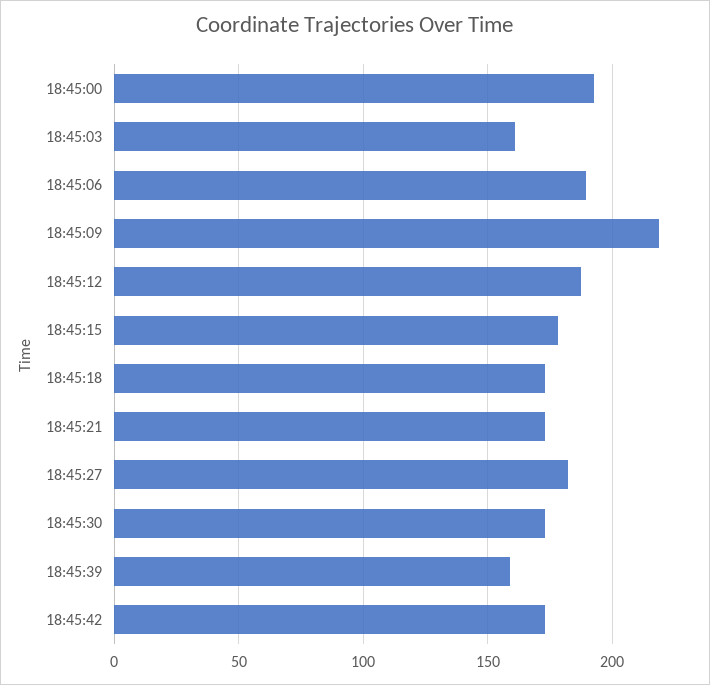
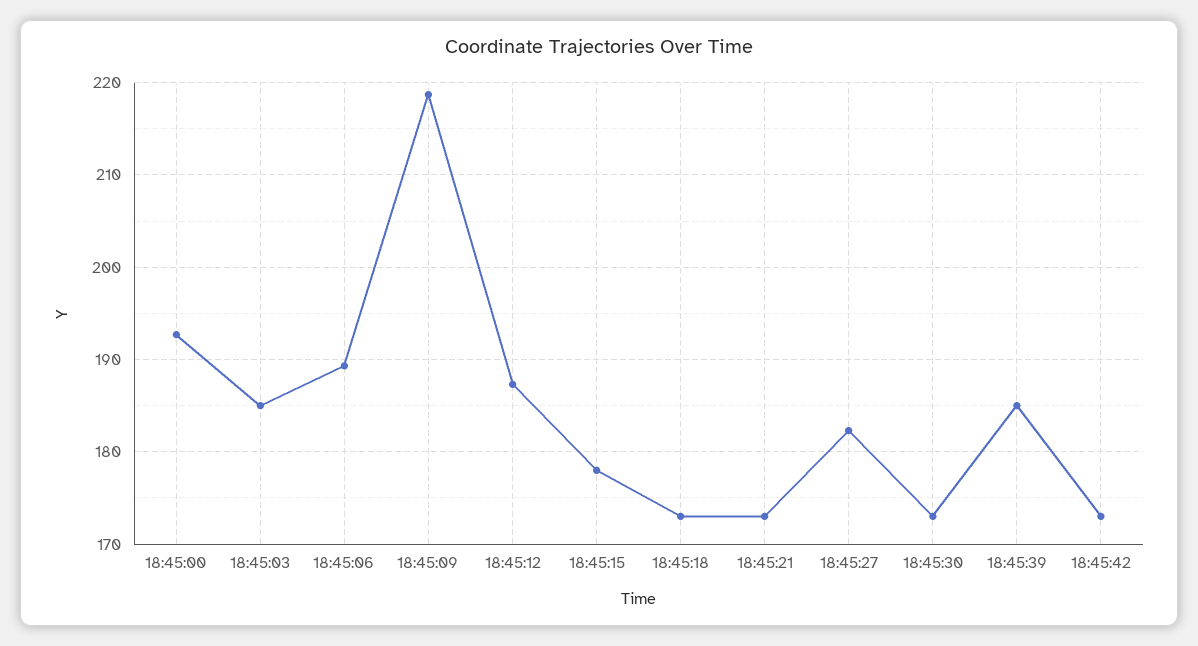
18:45:03: 160 -> 185
18:45:39: 160 -> 185

